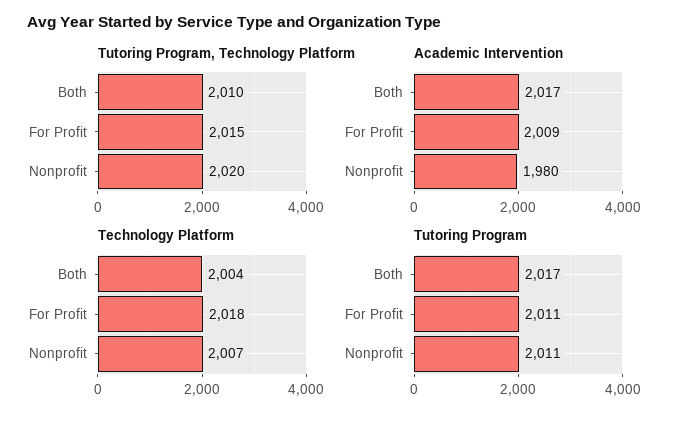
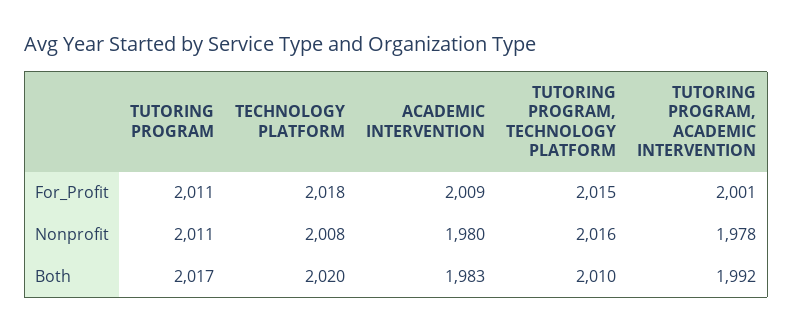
Tutoring Program, Technology Platform, Nonprofit: 2020 -> 2016
Academic Intervention, Both: 2017 -> 1983
Technology Platform, Both: 2004 -> 2020
Technology Platform, Nonprofit: 2007 -> 2008
TUTORING PROGRAM, ACADEMIC INTERVENTION, For Profit: none -> 2001
TUTORING PROGRAM, ACADEMIC INTERVENTION, Nonprofit: none -> 1978
TUTORING PROGRAM, ACADEMIC INTERVENTION, Both: none -> 1992

